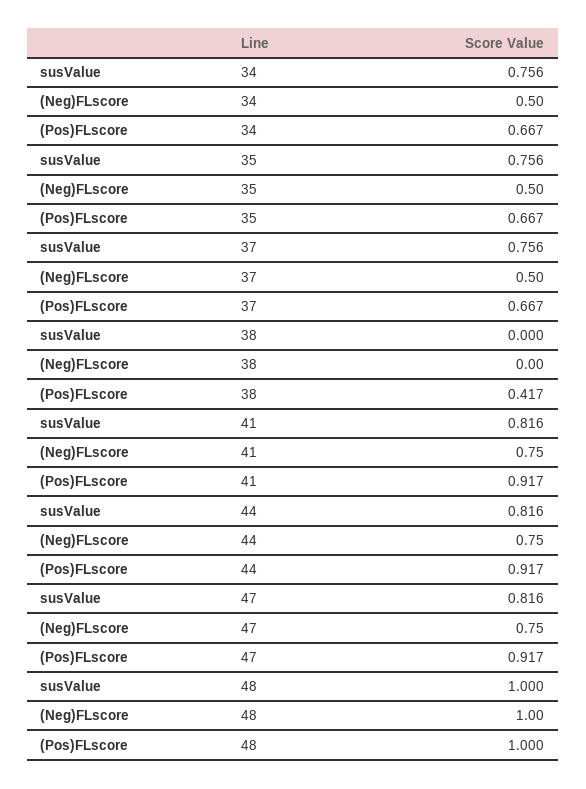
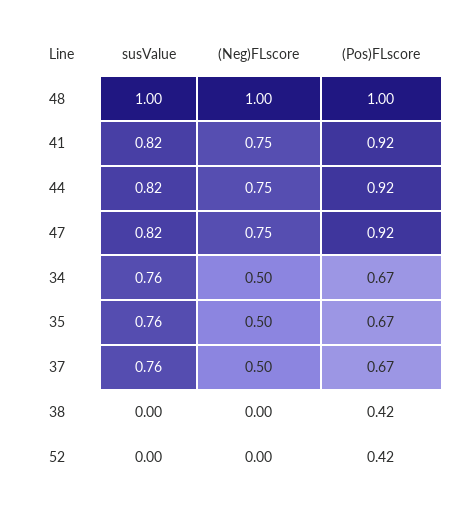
susValue, 52: none -> 0
(Neg)FLscore, 52: none -> 0
(Pos)FLscore, 52: none -> 0.42

